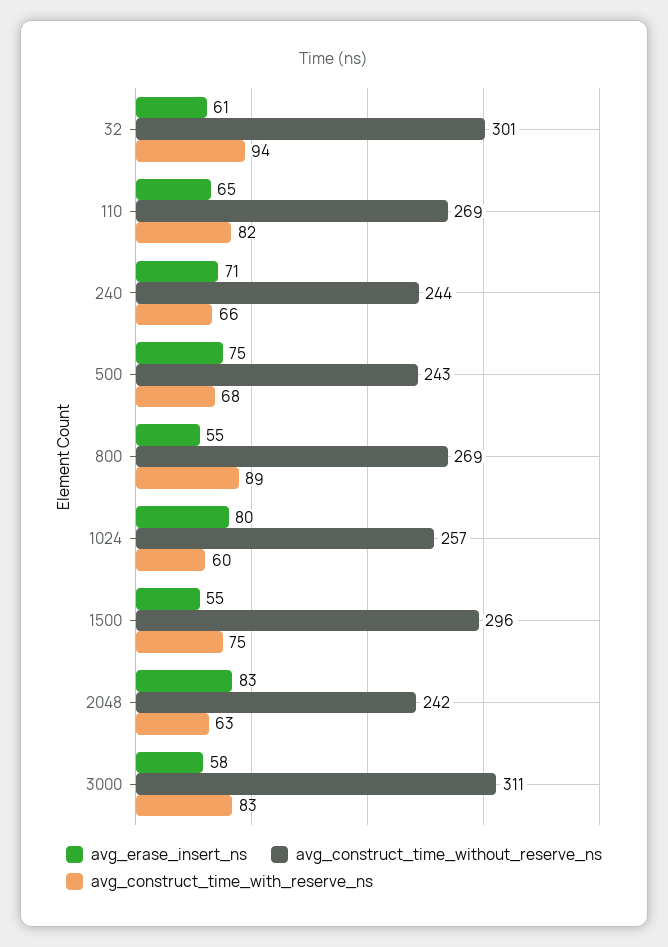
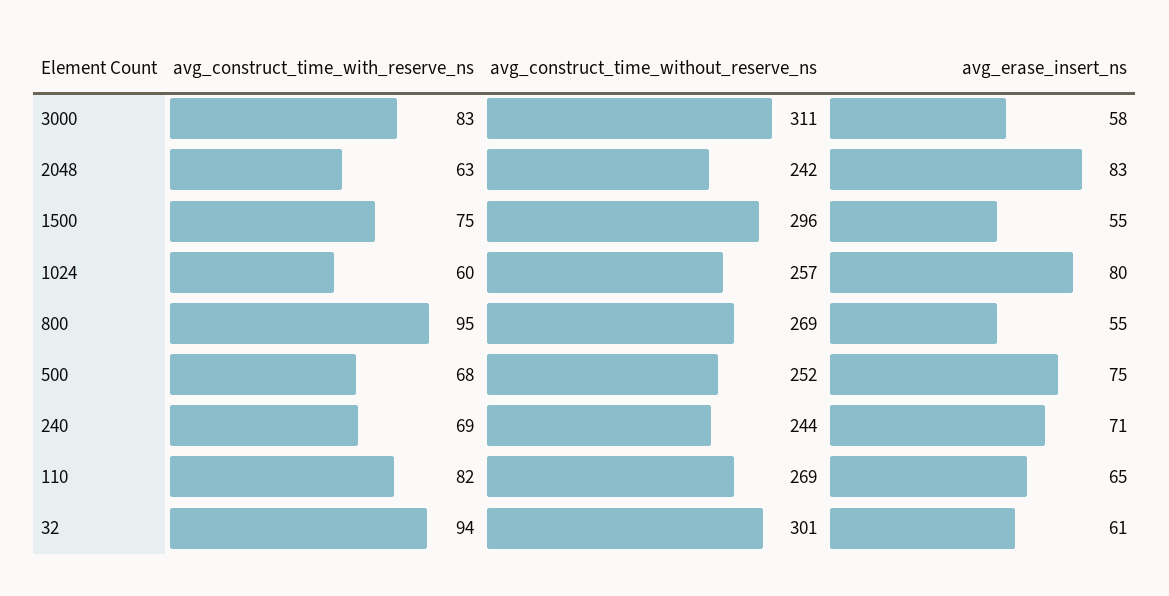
avg_construct_time_with_reserve_ns, 240: 66 -> 69
avg_construct_time_without_reserve_ns, 500: 243 -> 252
avg_construct_time_with_reserve_ns, 800: 89 -> 95

